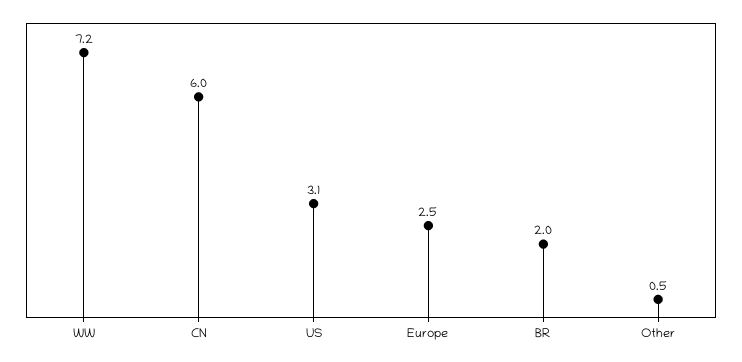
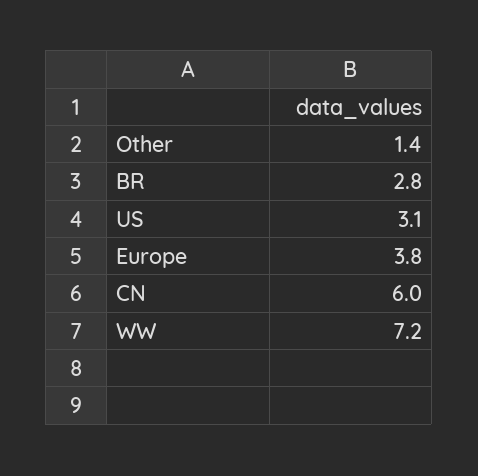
Europe: 2.5 -> 3.8
BR: 2 -> 2.8
Other: 0.5 -> 1.4

